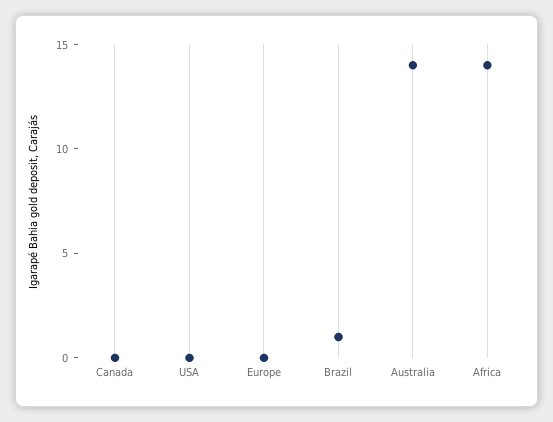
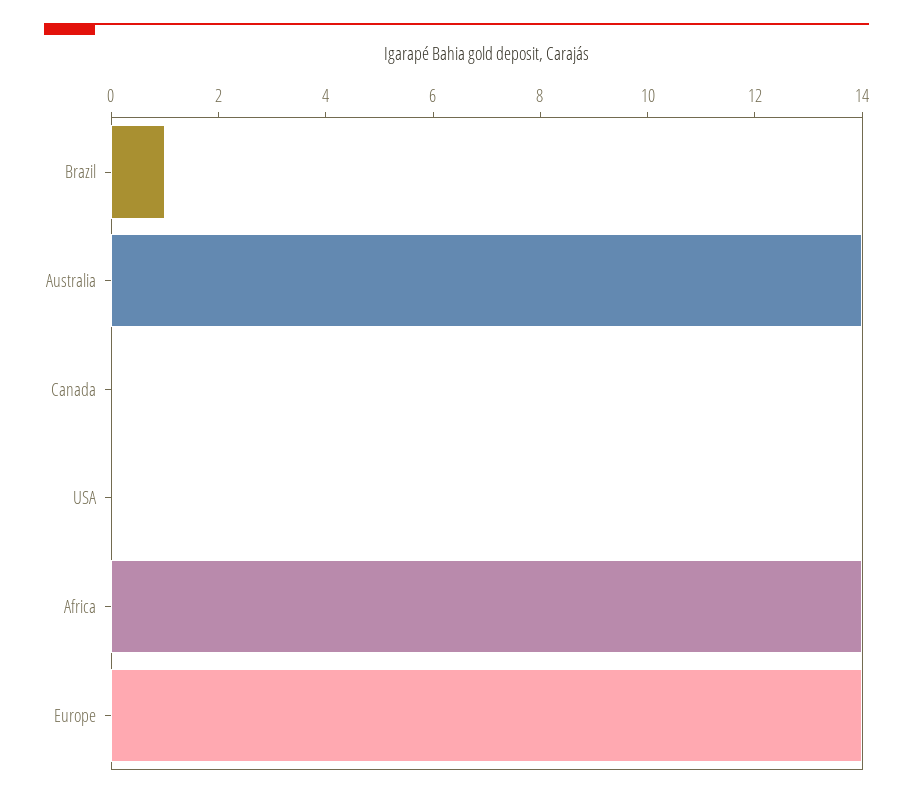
Europe: 0 -> 14

